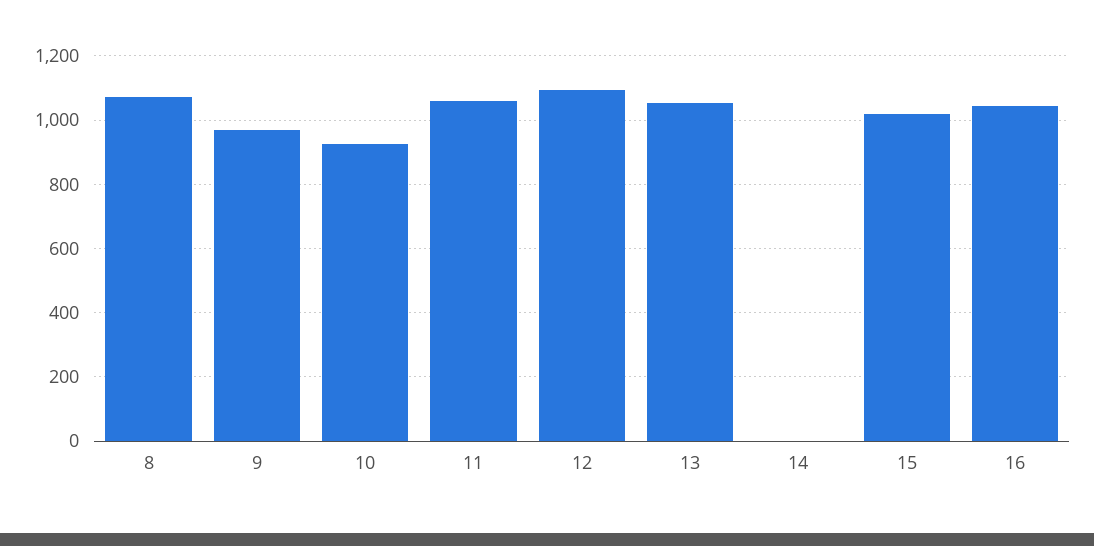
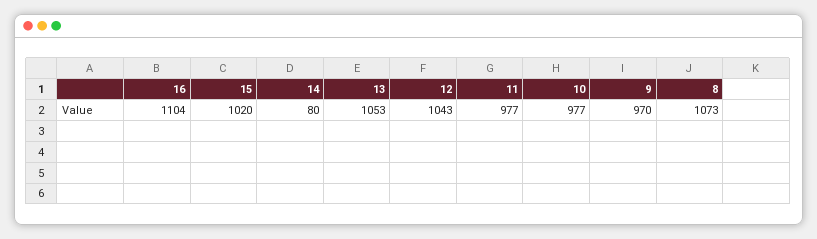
10: 920 -> 977
11: 1060 -> 977
12: 1100 -> 1043
14: 0 -> 80
16: 1040 -> 1104

